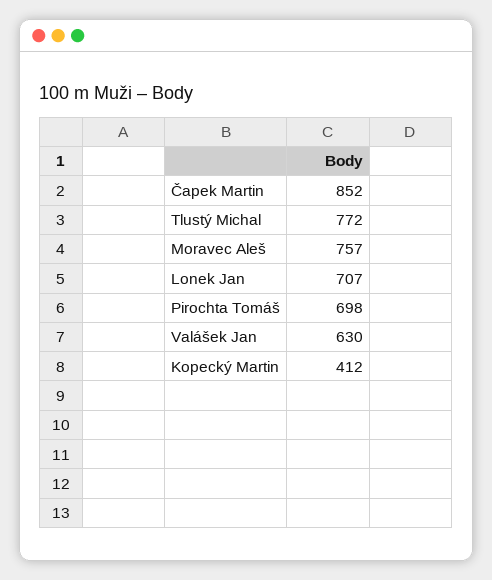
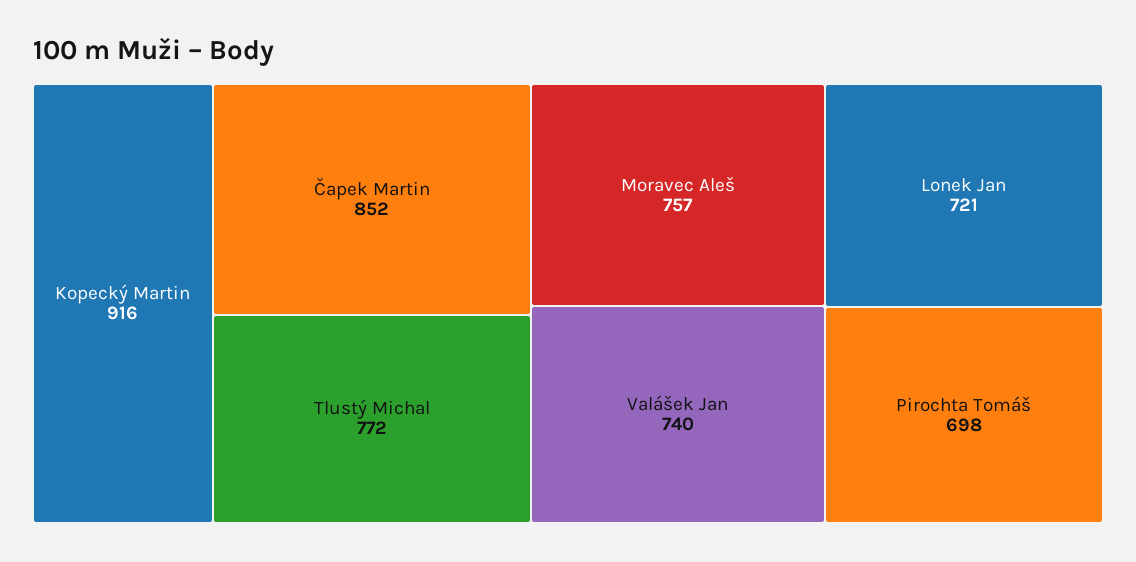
Lonek Jan: 707 -> 721
Valášek Jan: 630 -> 740
Kopecký Martin: 412 -> 916

